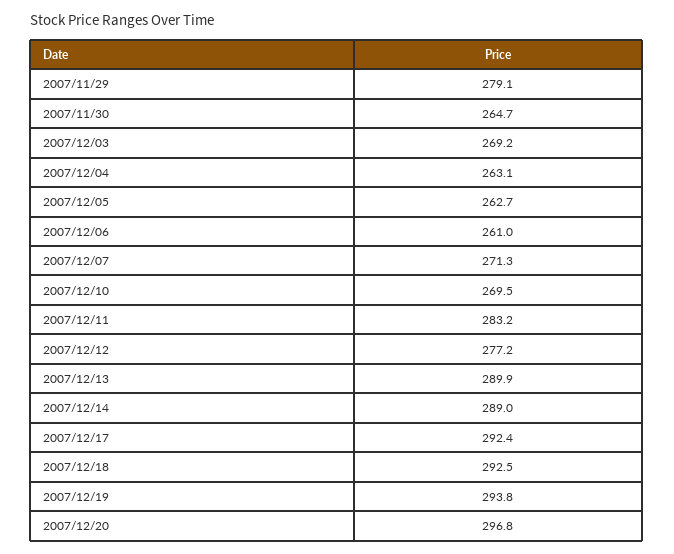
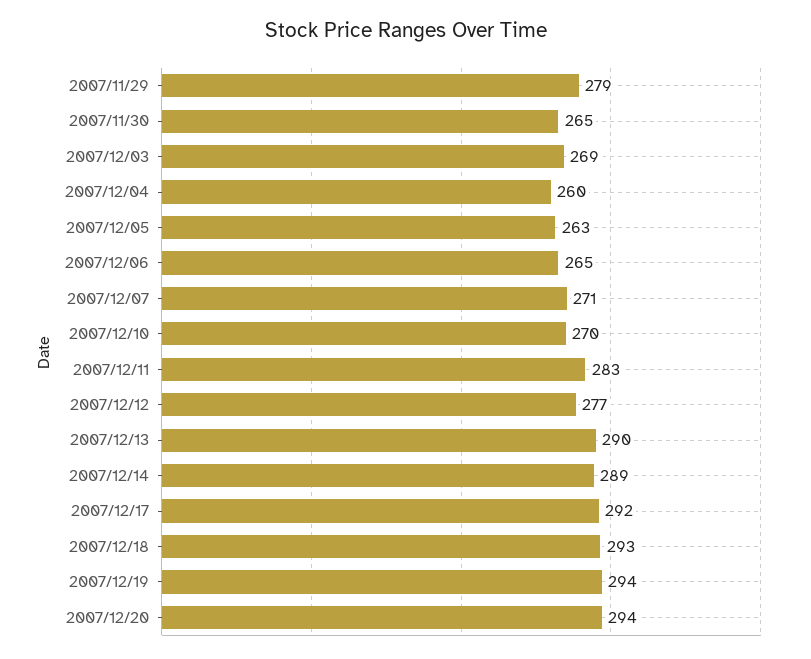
2007/12/04: 263.1 -> 260
2007/12/06: 261 -> 265
2007/12/20: 296.8 -> 294

